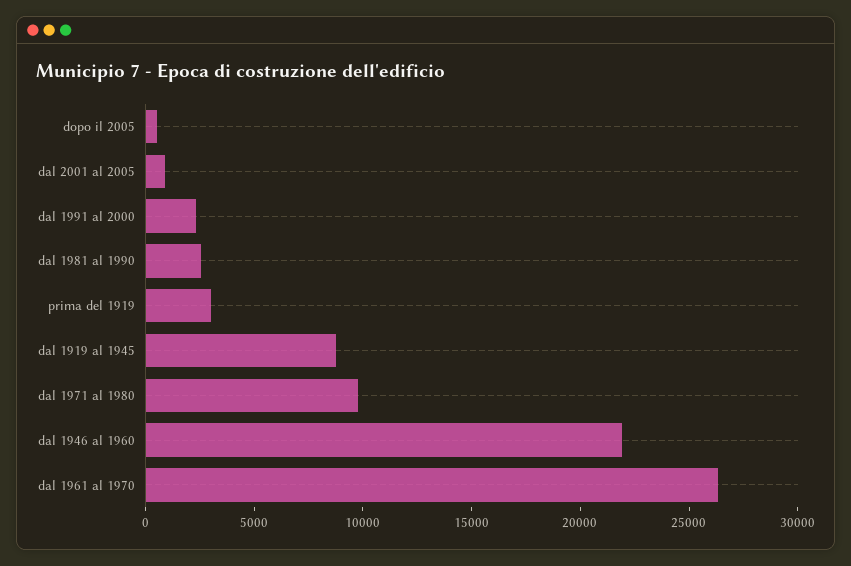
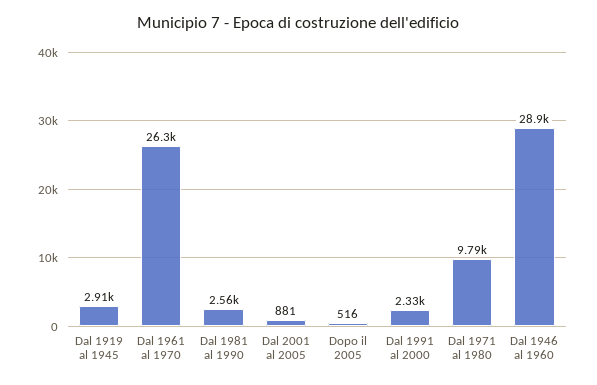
prima del 1919: 3000 -> none
dal 1919 al 1945: 9000 -> 2910
dal 1946 al 1960: 22000 -> 28900

